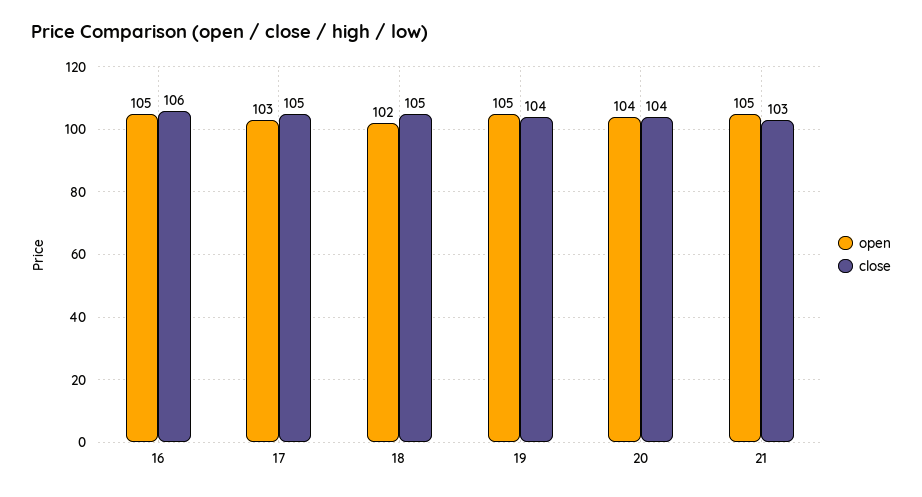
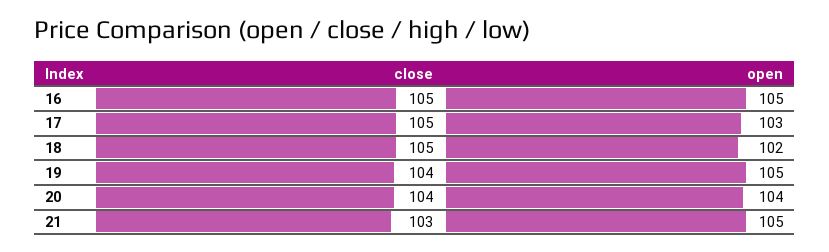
close, 16: 106 -> 105

